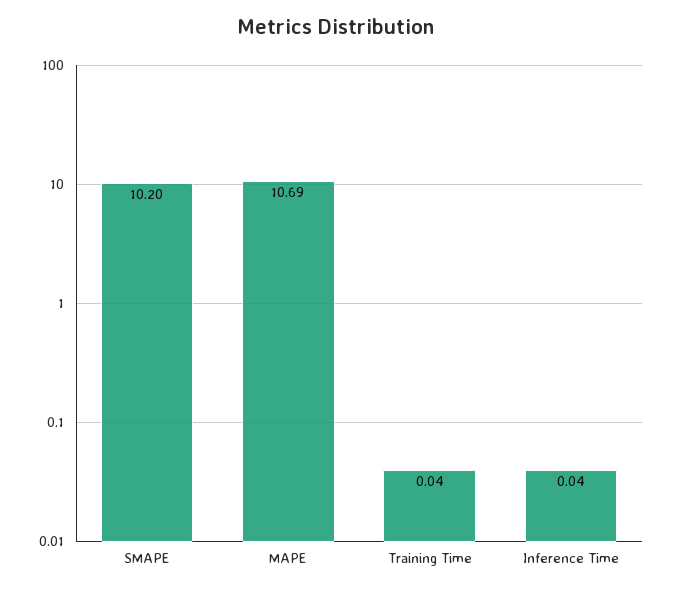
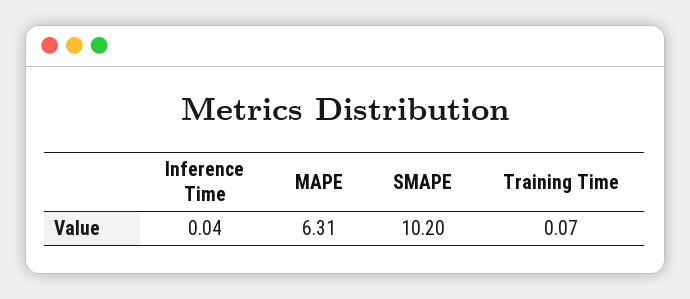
MAPE: 10.69 -> 6.31
Training Time: 0.04 -> 0.07

